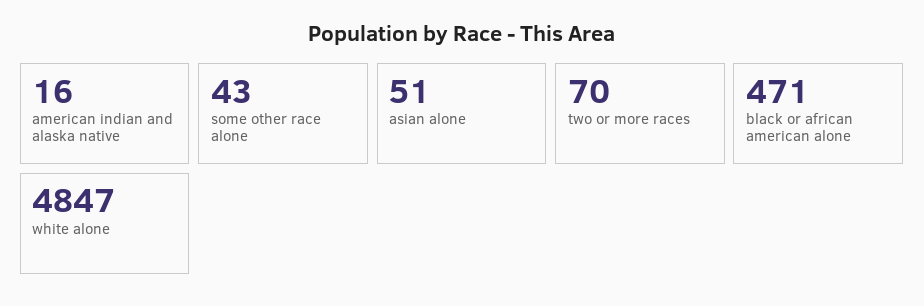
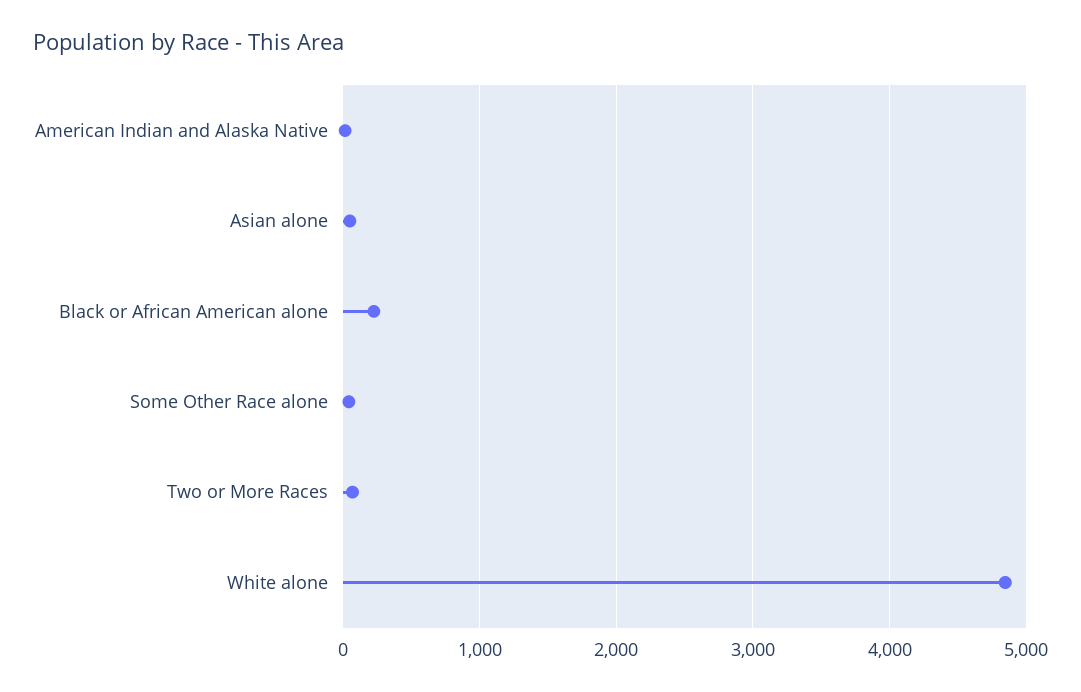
black or african american alone: 471 -> 200

